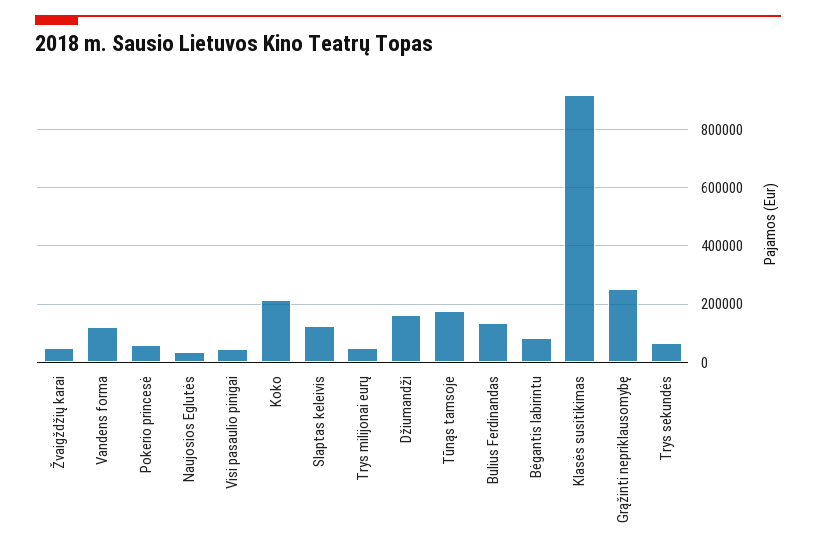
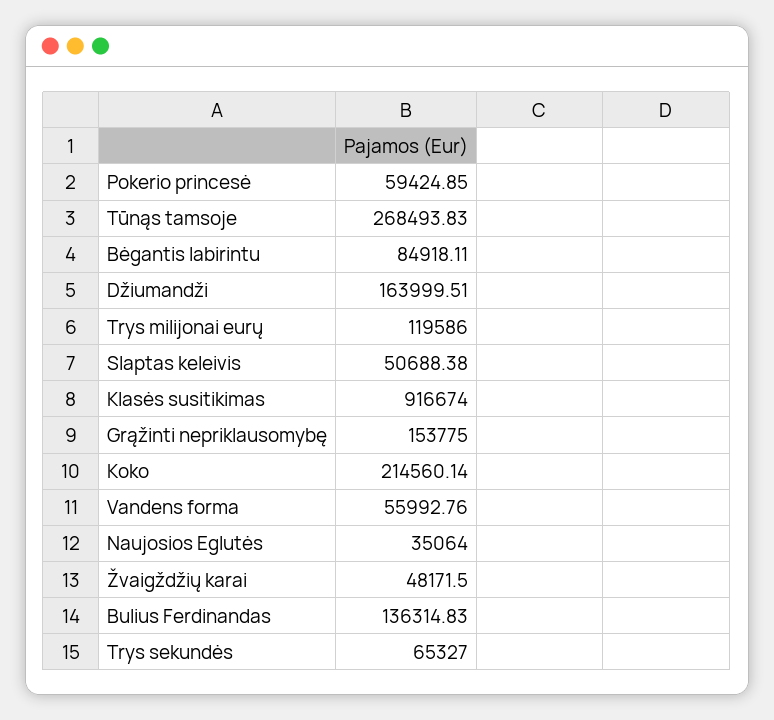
Vandens forma: 125000 -> 55992.76
Visi pasaulio pinigai: 50000 -> none
Slaptas keleivis: 125000 -> 50688.38
Trys milijonai eurų: 50000 -> 119586
Tūnąs tamsoje: 175000 -> 268493.83
Grąžinti nepriklausomybę: 250000 -> 153775

